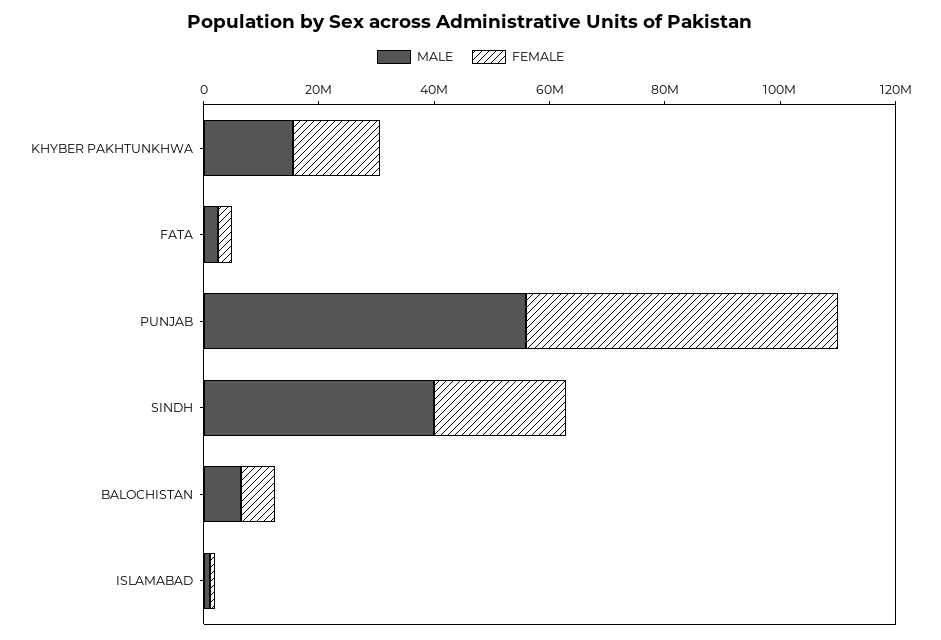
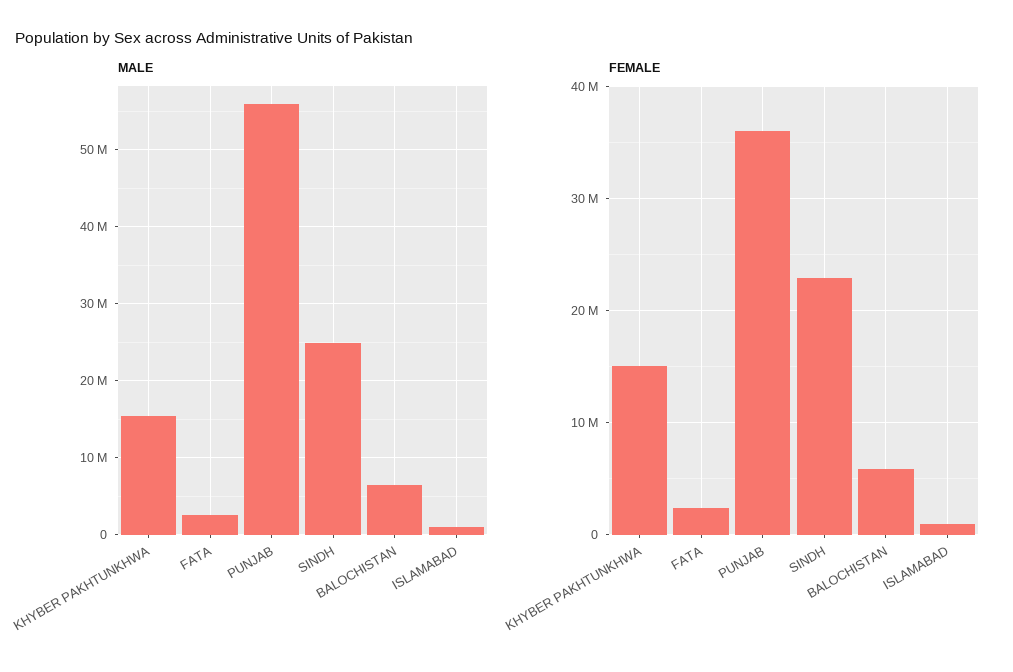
FEMALE, PUNJAB: 55000000 -> 36000000
MALE, SINDH: 40000000 -> 25000000

